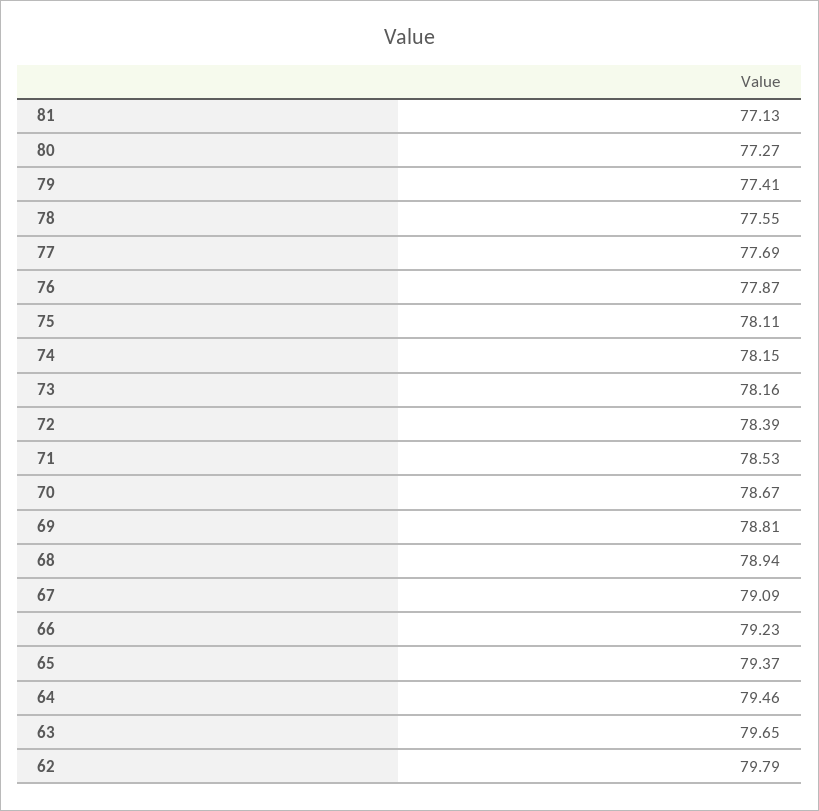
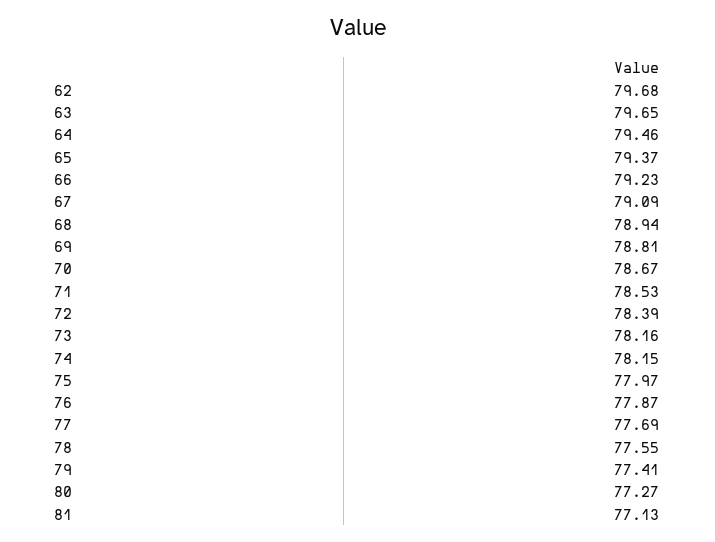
75: 78.11 -> 77.97
62: 79.79 -> 79.68

